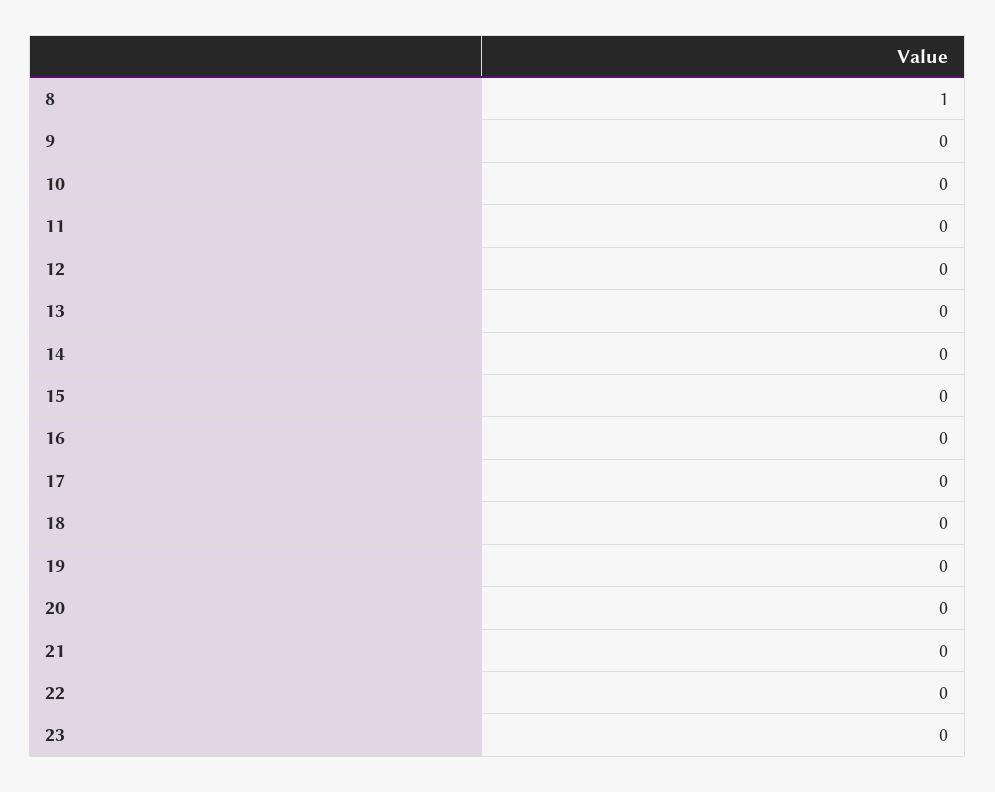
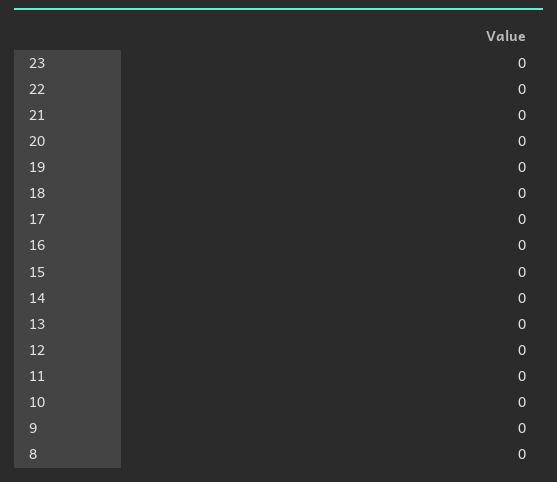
8: 1 -> 0

